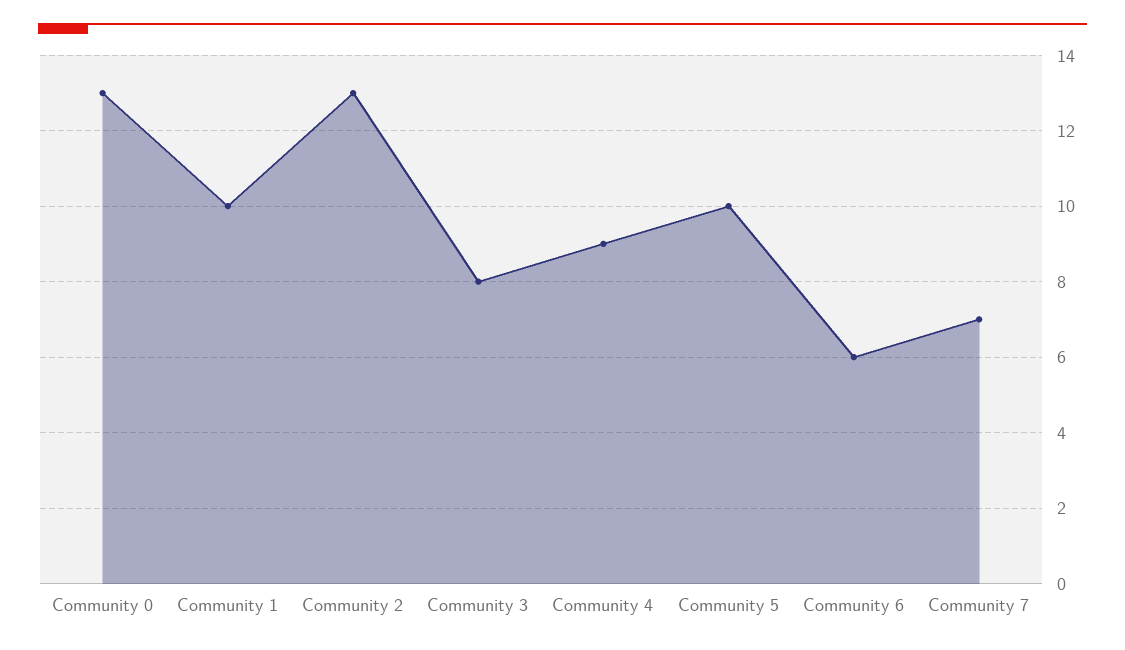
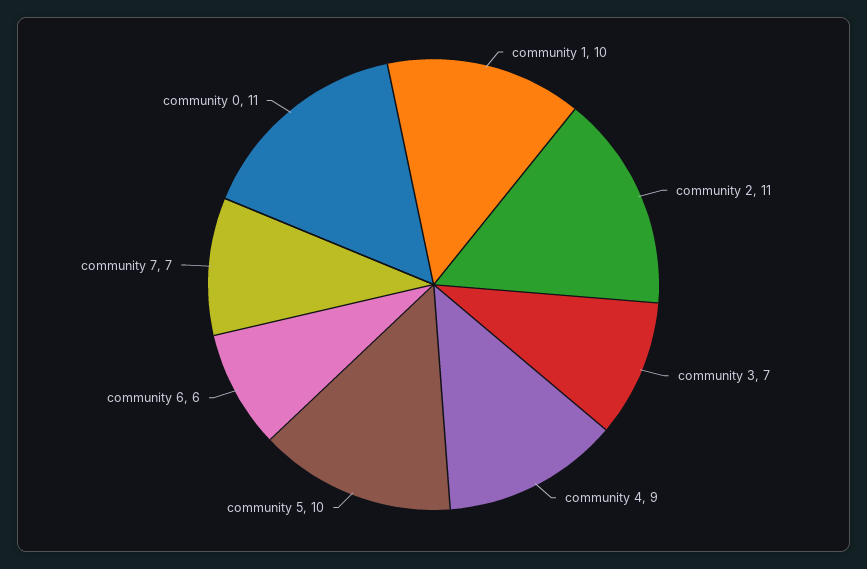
Community 0: 13 -> 11
Community 2: 13 -> 11
Community 3: 8 -> 7

